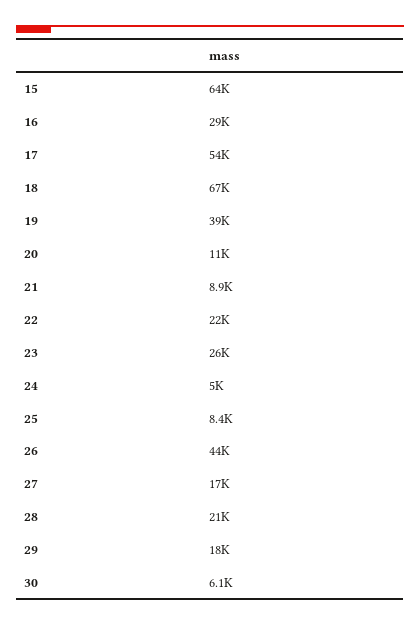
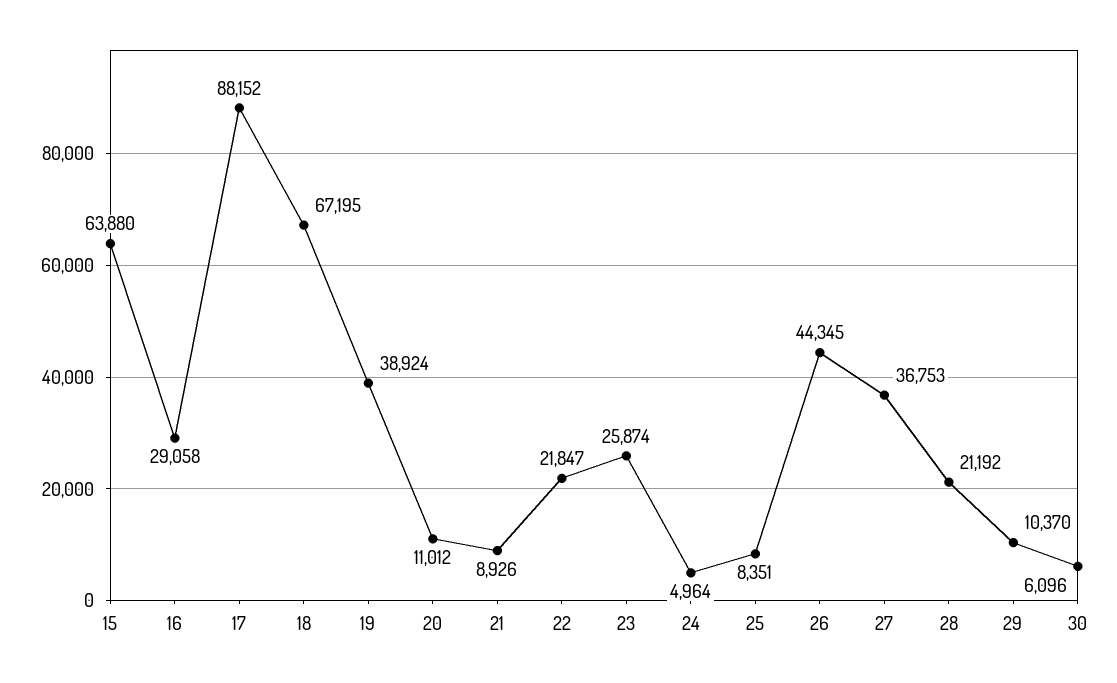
17: 54000 -> 88152
27: 17000 -> 36753
29: 18000 -> 10370

